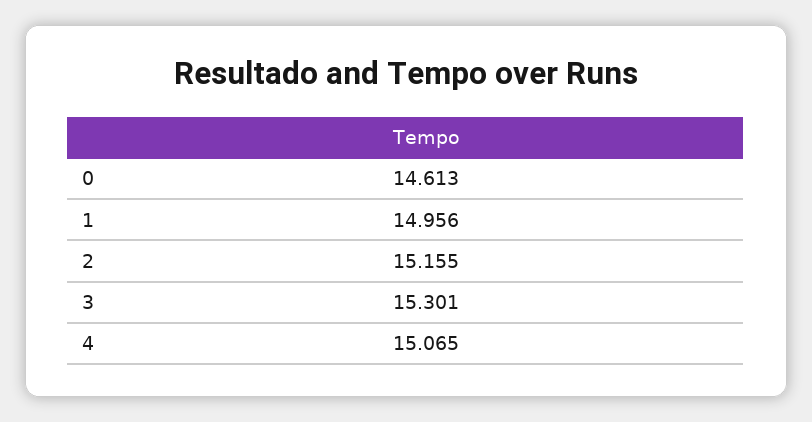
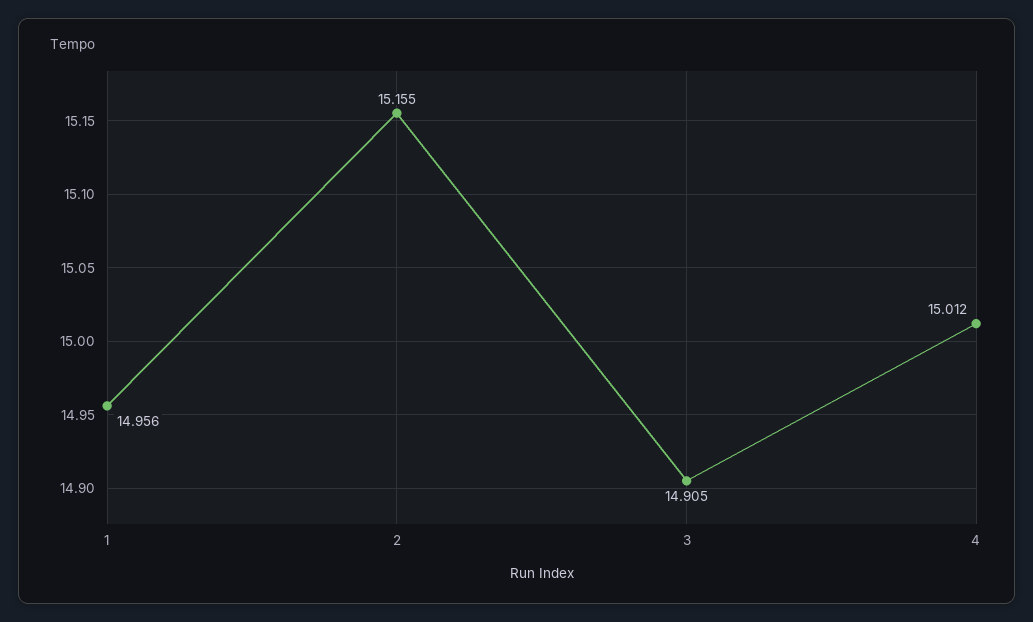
0: 14.613 -> none
3: 15.301 -> 14.905
4: 15.065 -> 15.012

